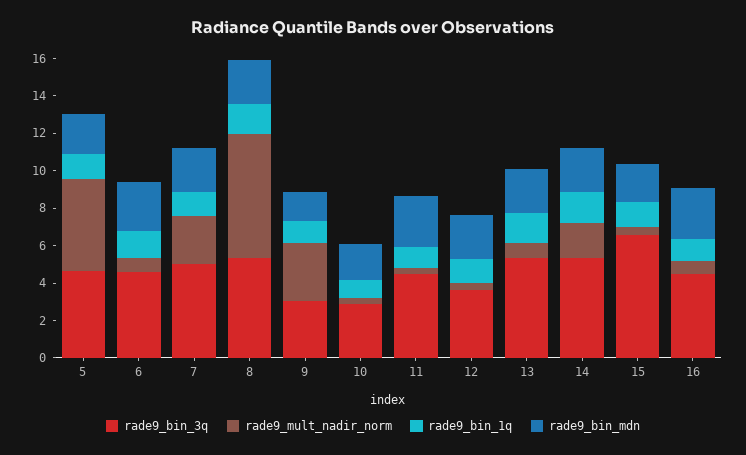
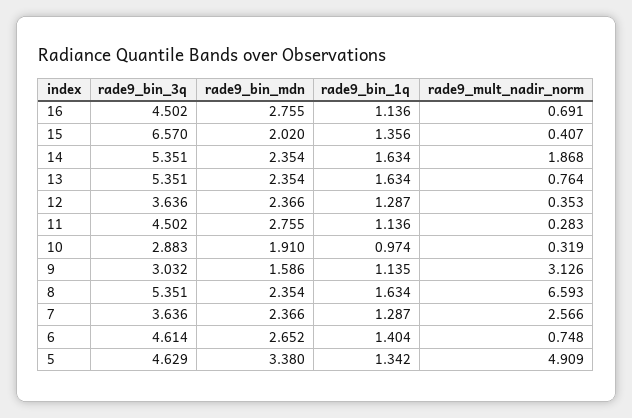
rade9_bin_mdn, 5: 2 -> 3.38
rade9_bin_3q, 7: 5 -> 3.636

